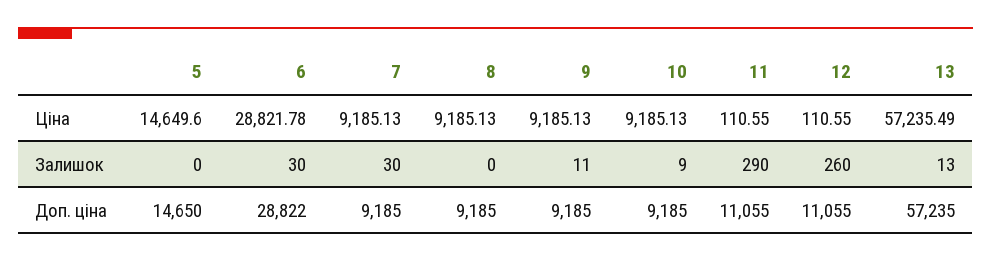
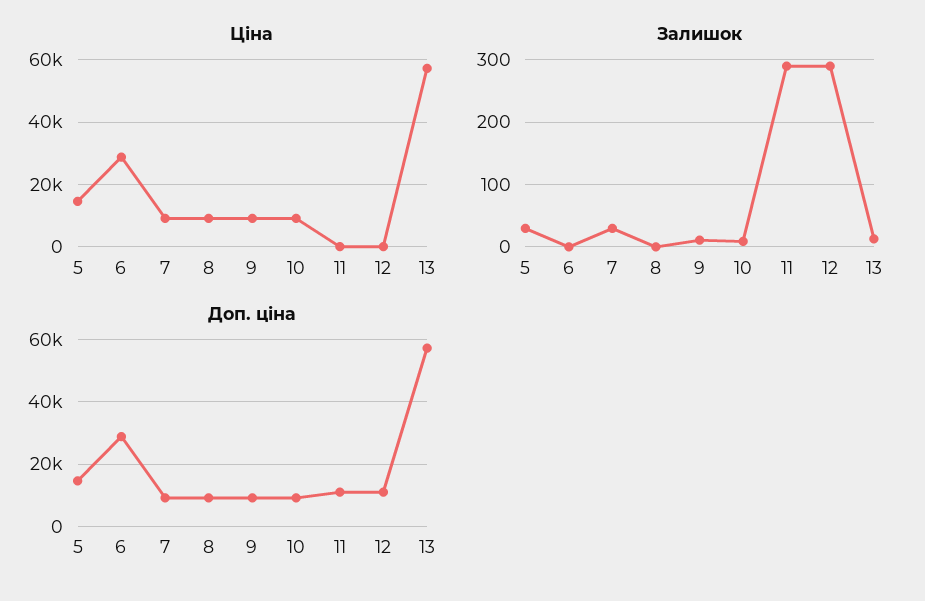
Залишок, 5: 0 -> 30
Залишок, 6: 30 -> 0
Залишок, 12: 260 -> 290

